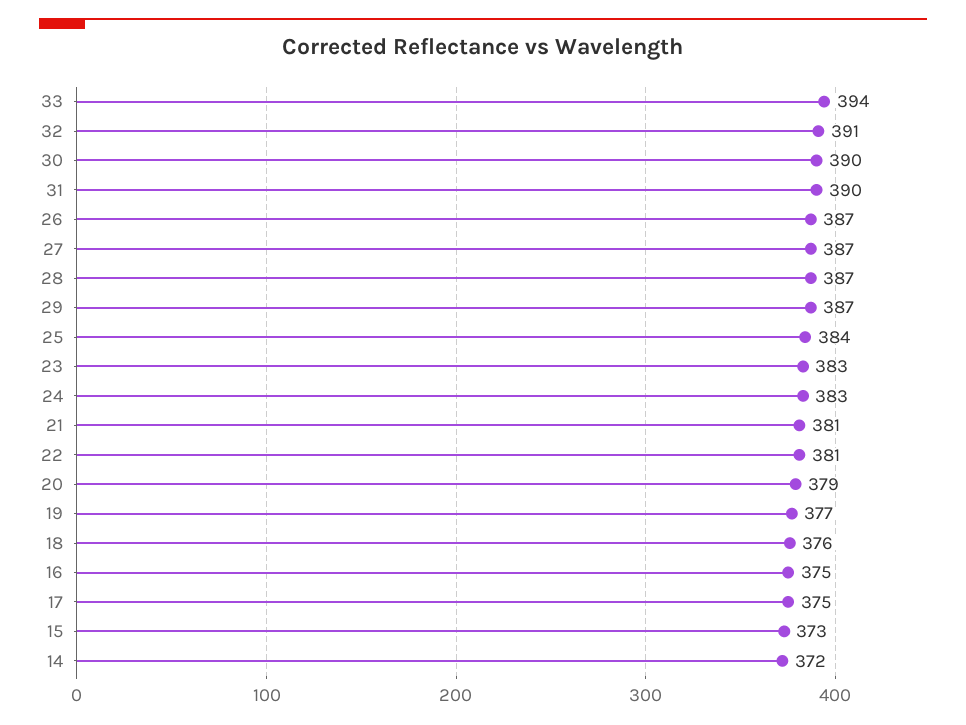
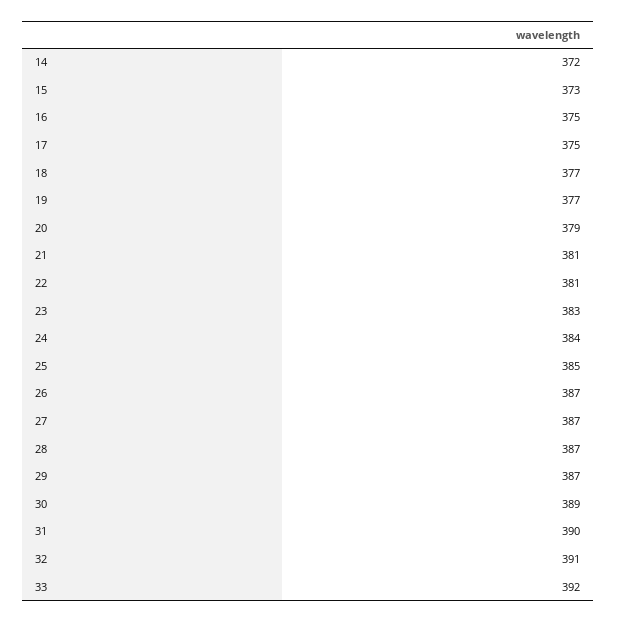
33: 394 -> 392
30: 390 -> 389
25: 384 -> 385
24: 383 -> 384
18: 376 -> 377

